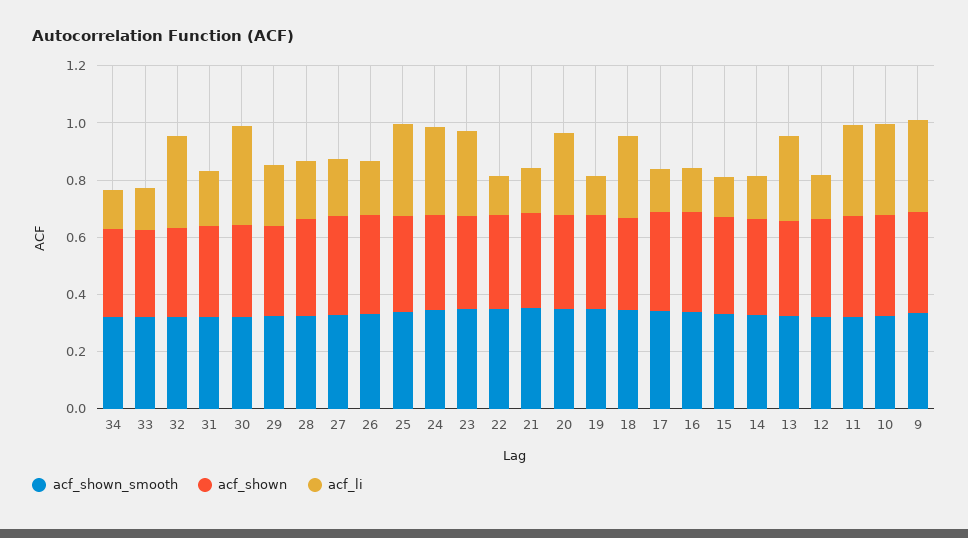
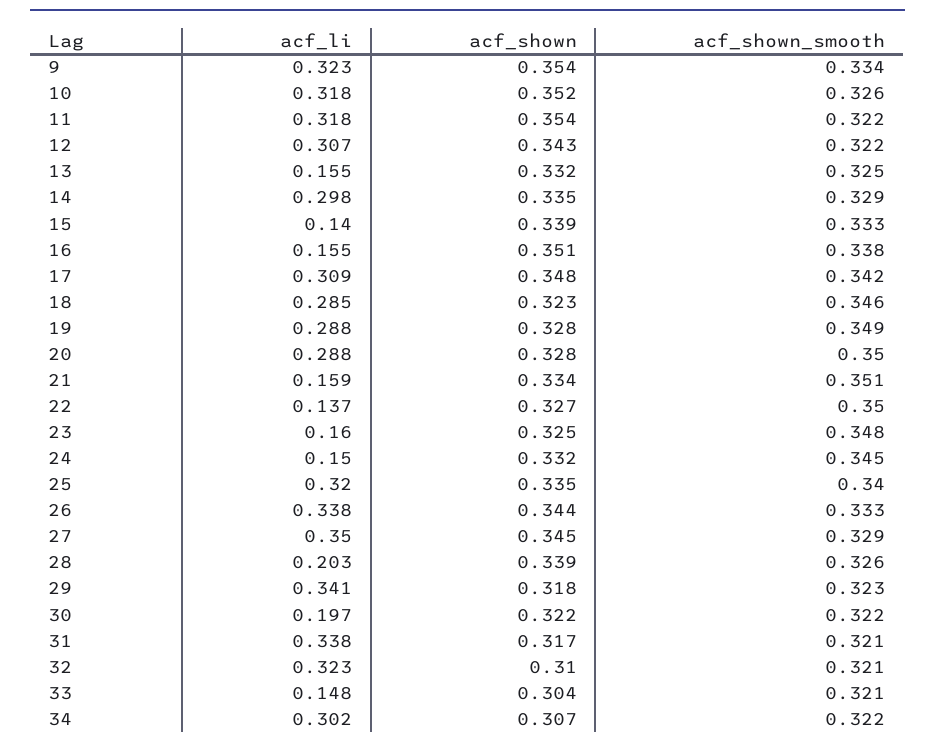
acf_li, 34: 0.15 -> 0.302
acf_li, 31: 0.2 -> 0.338
acf_li, 30: 0.35 -> 0.197
acf_li, 29: 0.2 -> 0.341
acf_li, 27: 0.2 -> 0.35
acf_li, 26: 0.2 -> 0.338
acf_li, 24: 0.3 -> 0.15
acf_li, 23: 0.3 -> 0.16
acf_li, 19: 0.15 -> 0.288
acf_li, 17: 0.15 -> 0.309
acf_li, 14: 0.15 -> 0.298
acf_li, 13: 0.3 -> 0.155
acf_li, 12: 0.15 -> 0.307

